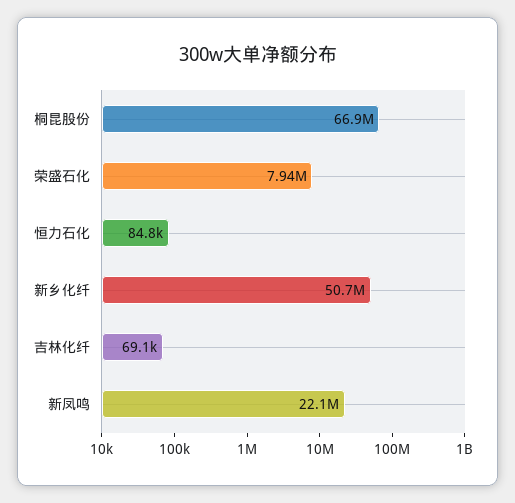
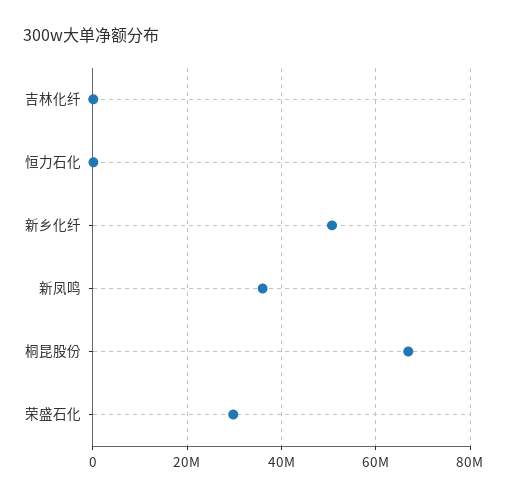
荣盛石化: 7940000 -> 30000000
新凤鸣: 22100000 -> 36000000

